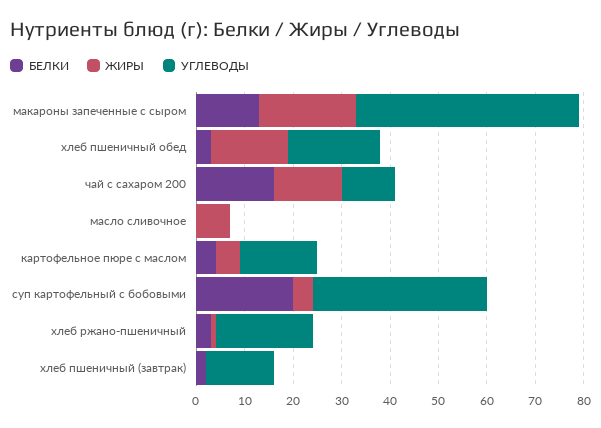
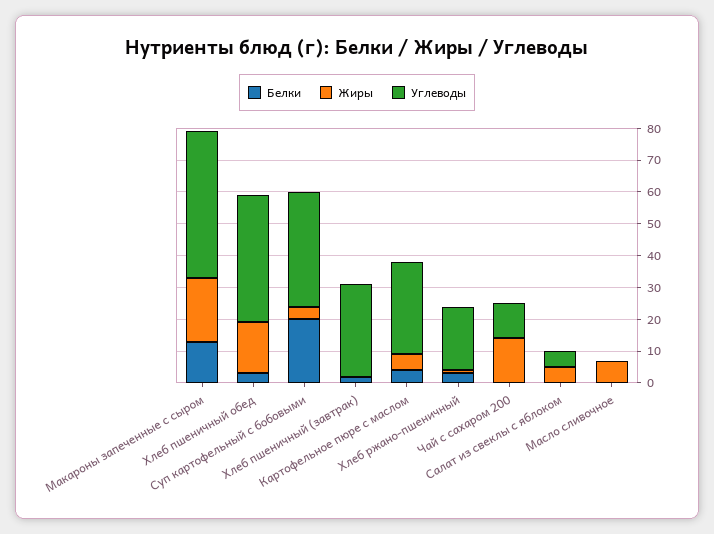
УГЛЕВОДЫ, хлеб пшеничный обед: 20 -> 40
БЕЛКИ, чай с сахаром 200: 15 -> 0
УГЛЕВОДЫ, картофельное пюре с маслом: 15 -> 30
УГЛЕВОДЫ, хлеб пшеничный (завтрак): 15 -> 30
БЕЛКИ, Салат из свеклы с яблоком: none -> 0
ЖИРЫ, Салат из свеклы с яблоком: none -> 5
УГЛЕВОДЫ, Салат из свеклы с яблоком: none -> 5

